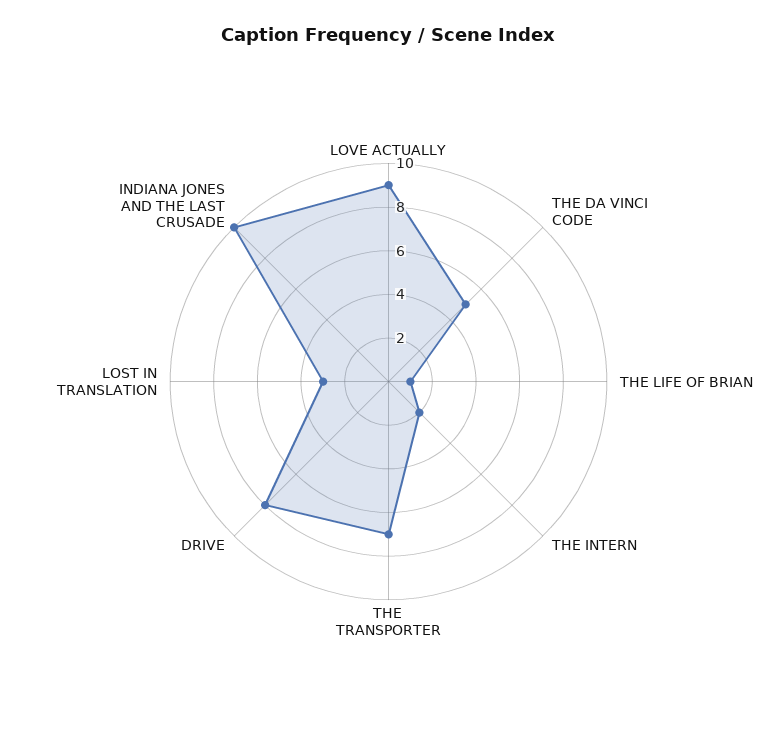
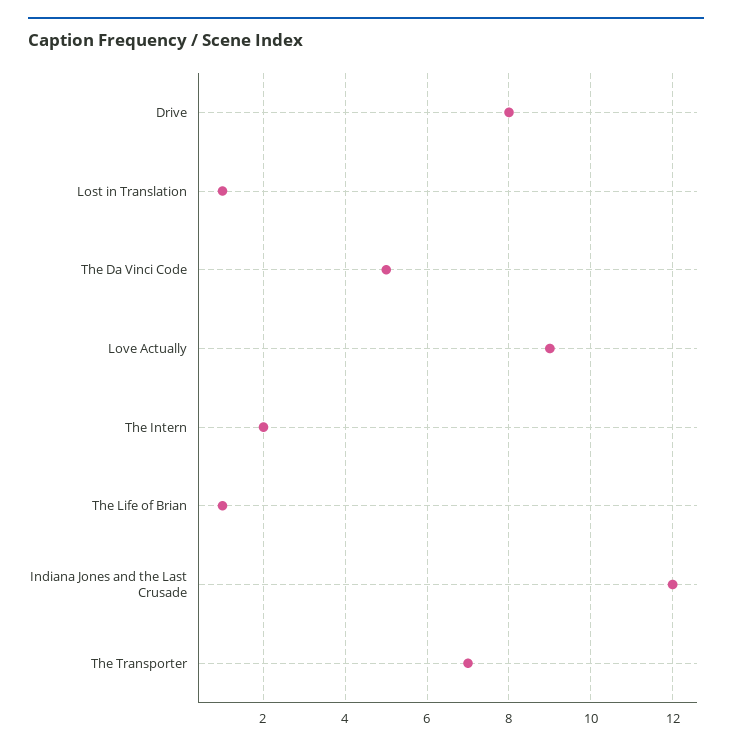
LOST IN TRANSLATION: 3 -> 1
INDIANA JONES AND THE LAST CRUSADE: 10 -> 12

